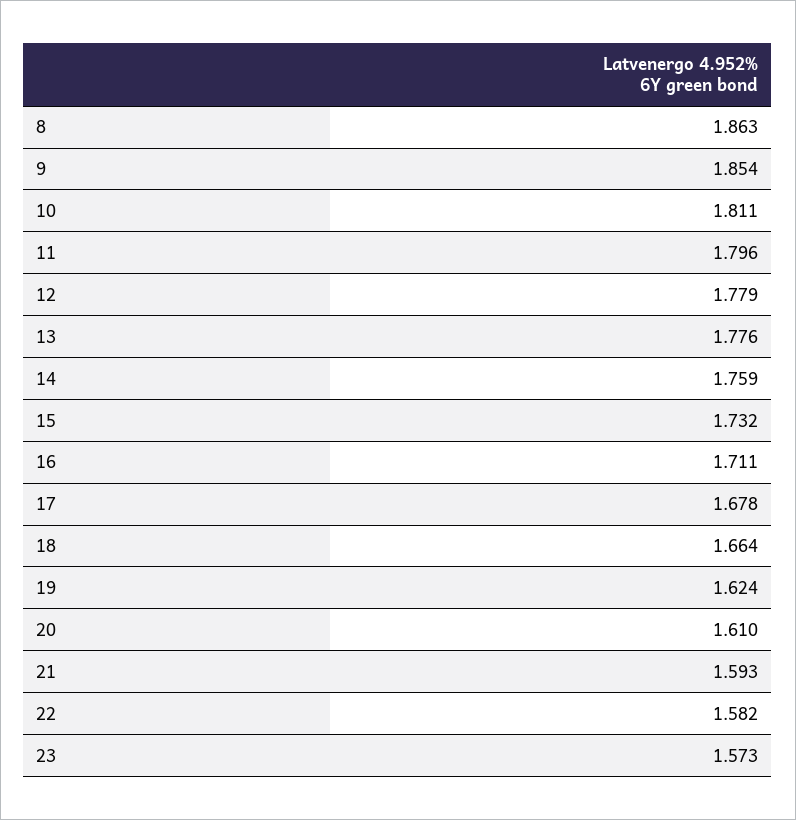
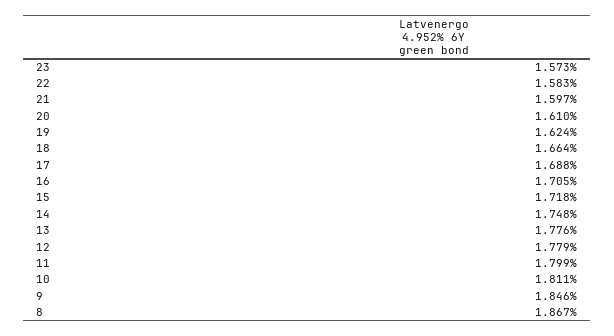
8: 1.863 -> 1.867
9: 1.854 -> 1.846
11: 1.796 -> 1.799
14: 1.759 -> 1.748
15: 1.732 -> 1.718
16: 1.711 -> 1.705
17: 1.678 -> 1.688
21: 1.593 -> 1.597
22: 1.582 -> 1.583

